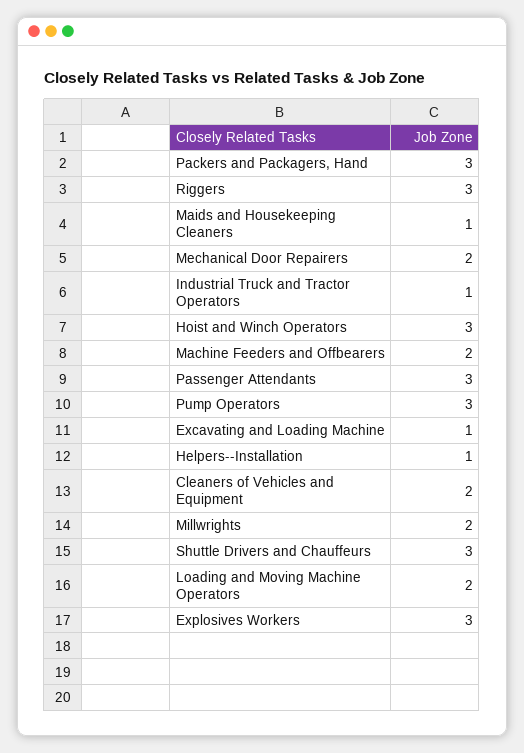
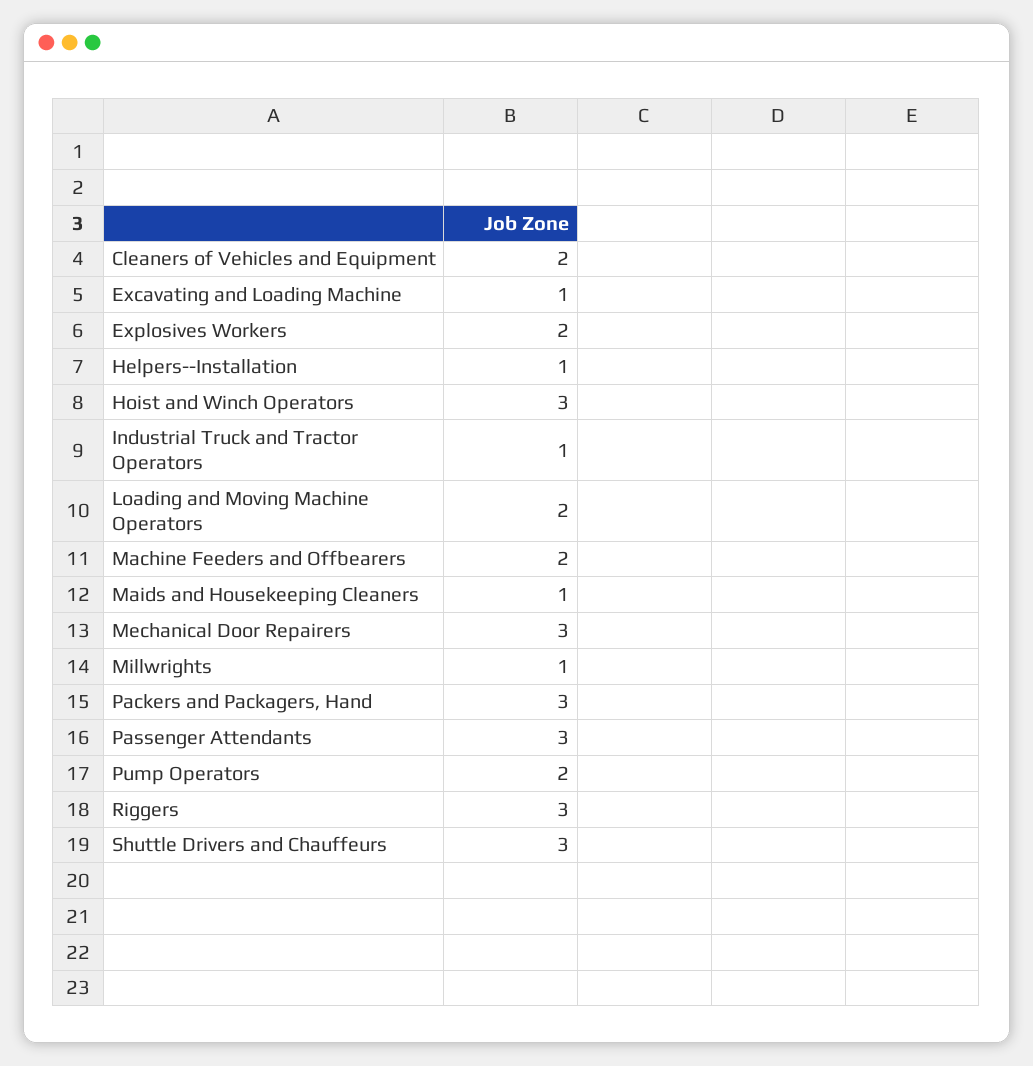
Mechanical Door Repairers: 2 -> 3
Pump Operators: 3 -> 2
Millwrights: 2 -> 1
Explosives Workers: 3 -> 2

